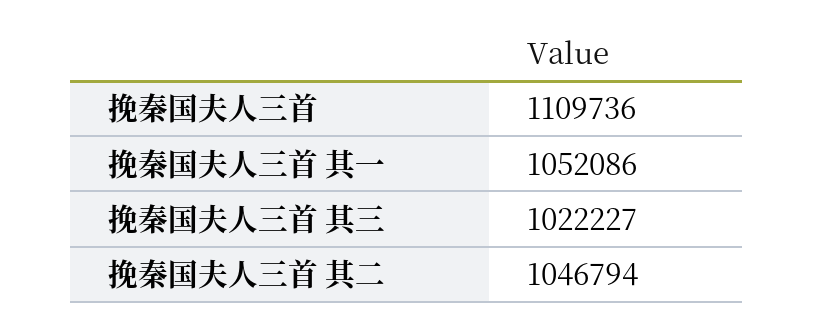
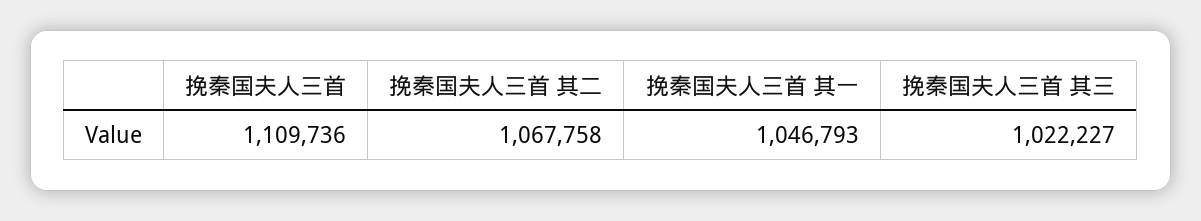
挽秦国夫人三首 其一: 1052086 -> 1046793
挽秦国夫人三首 其二: 1046794 -> 1067758

